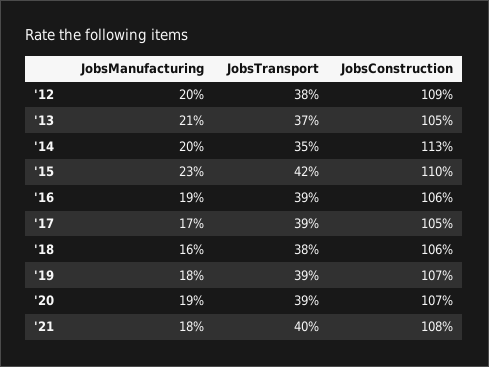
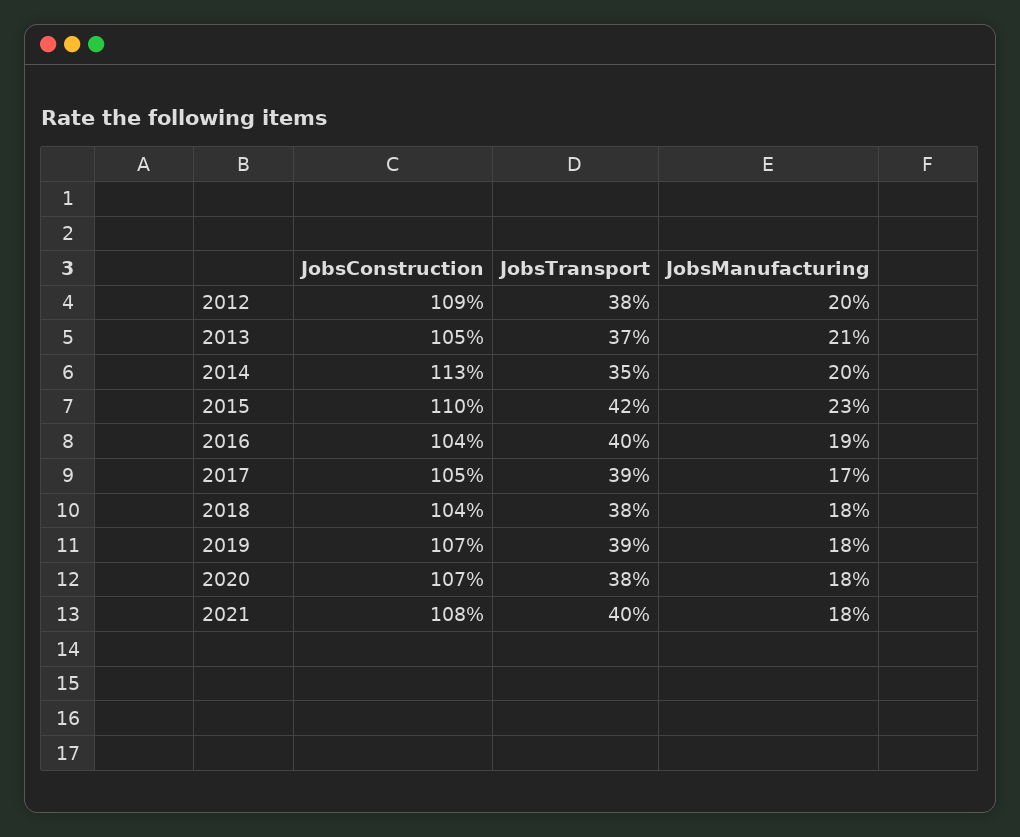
JobsTransport, '16: 39 -> 40
JobsConstruction, '16: 106 -> 104
JobsManufacturing, '18: 16 -> 18
JobsConstruction, '18: 106 -> 104
JobsManufacturing, '20: 19 -> 18
JobsTransport, '20: 39 -> 38

